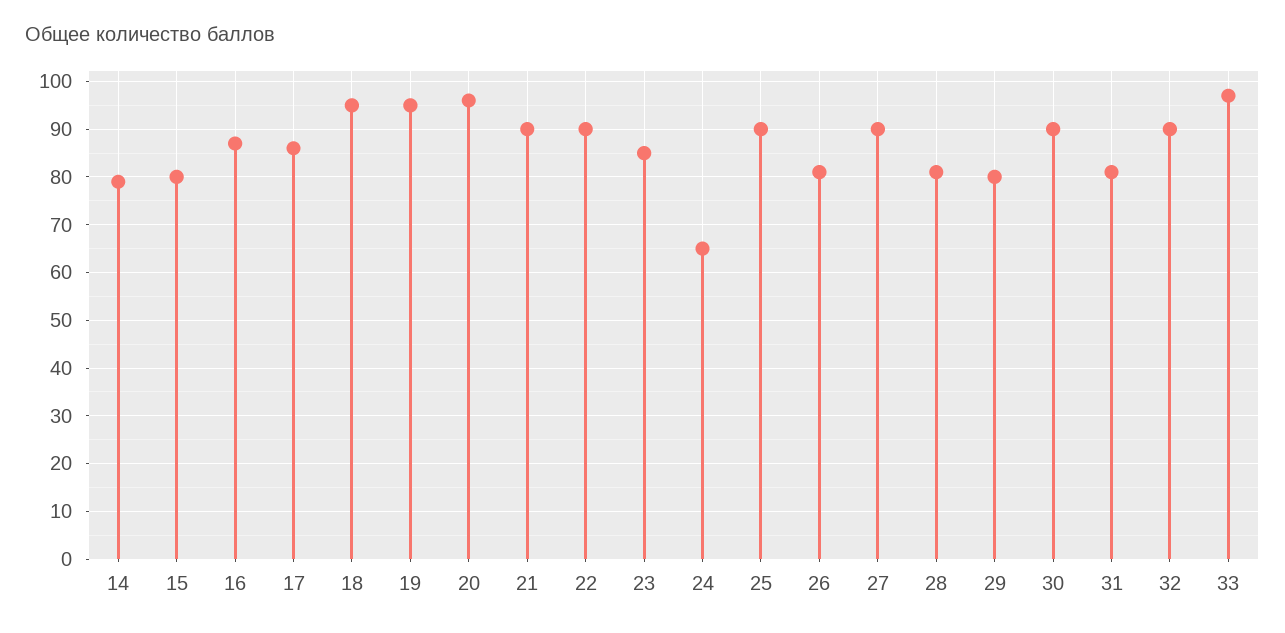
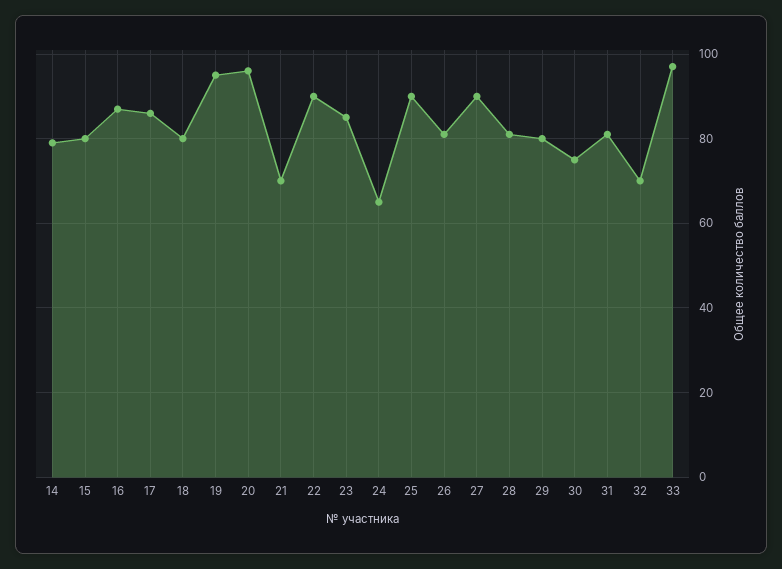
18: 95 -> 80
21: 90 -> 70
30: 90 -> 75
32: 90 -> 70

